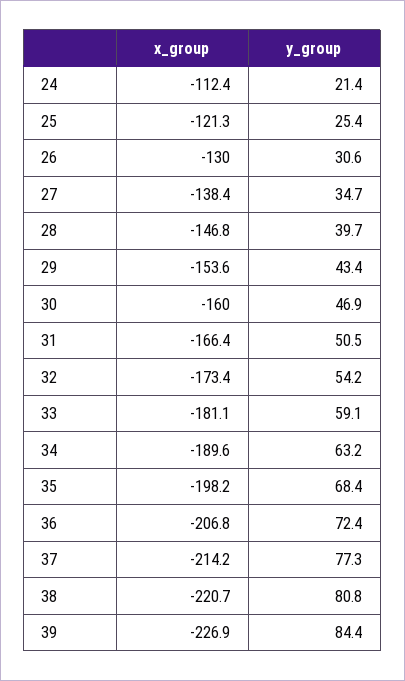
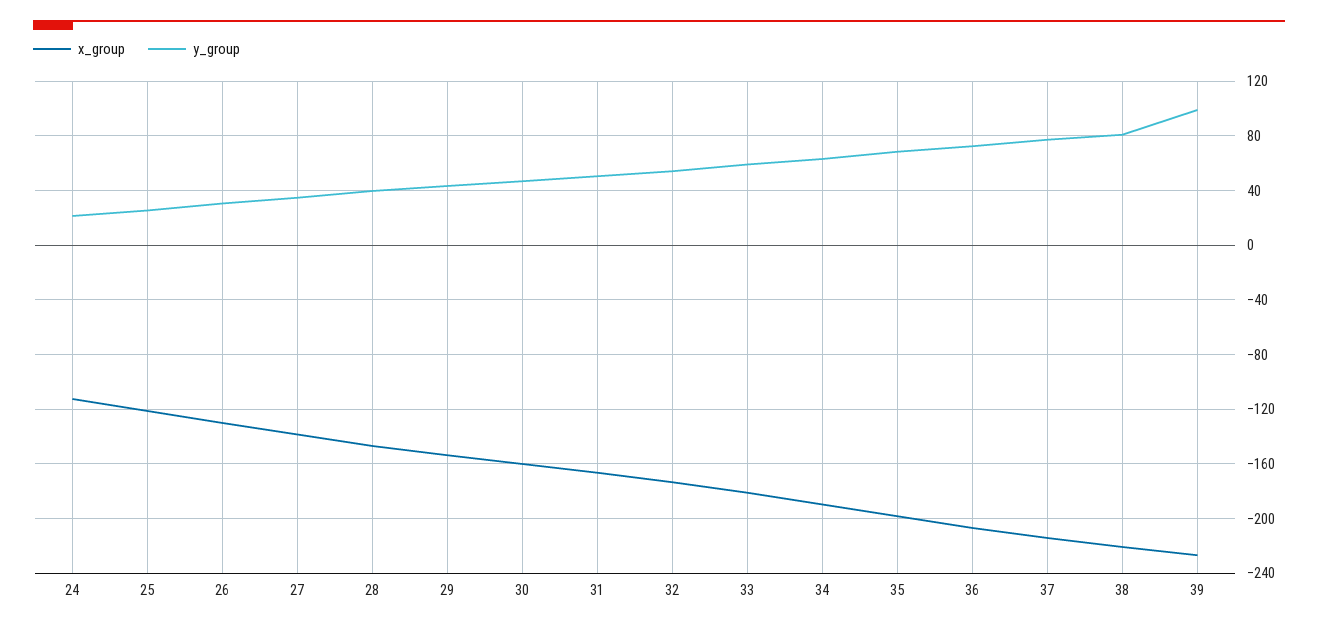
y_group, 39: 84.4 -> 100

